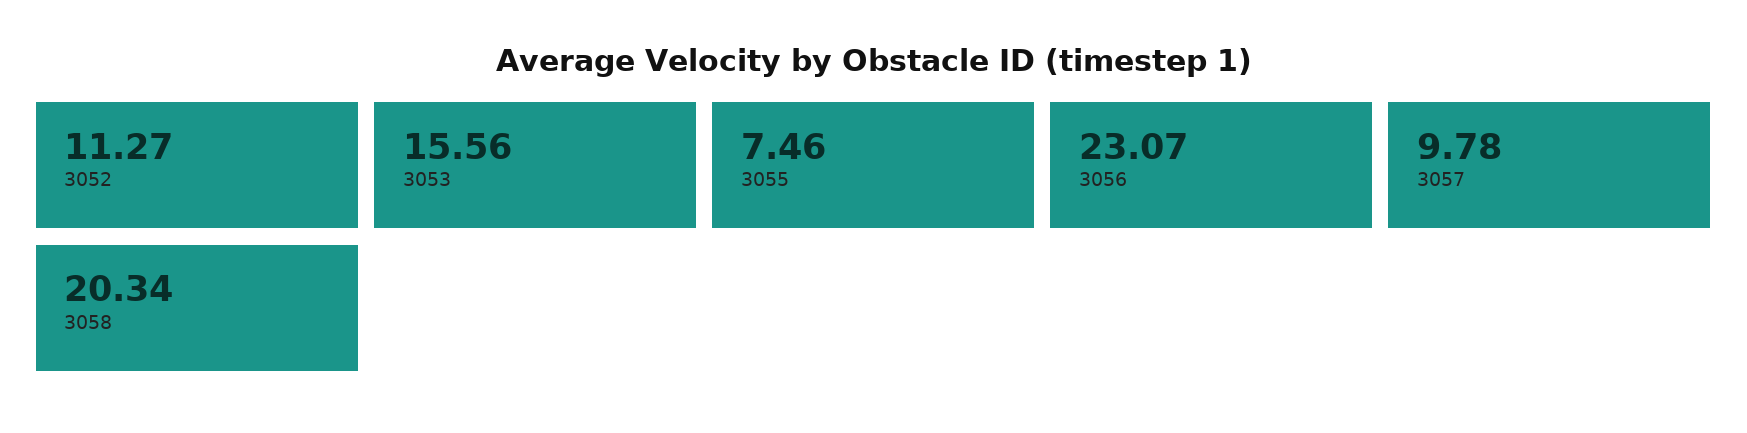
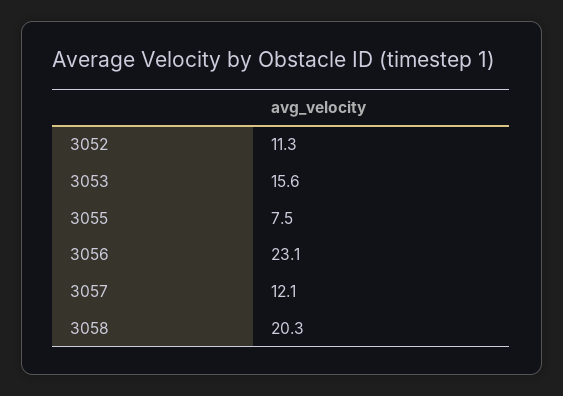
3057: 9.78 -> 12.1

